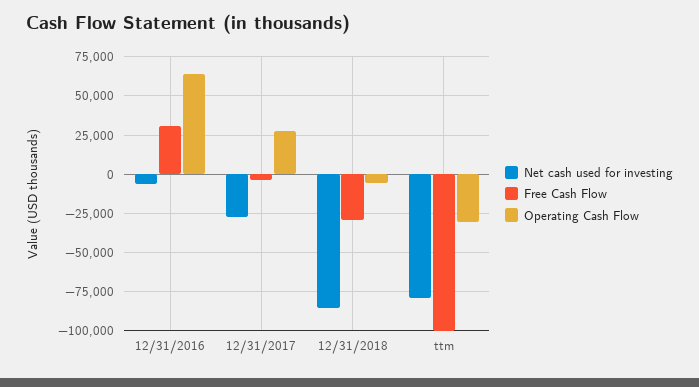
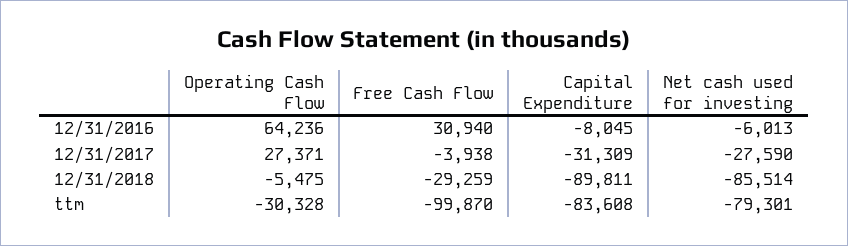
Capital Expenditure, 12/31/2016: none -> -8045
Capital Expenditure, 12/31/2017: none -> -31309
Capital Expenditure, 12/31/2018: none -> -89811
Capital Expenditure, ttm: none -> -83608

